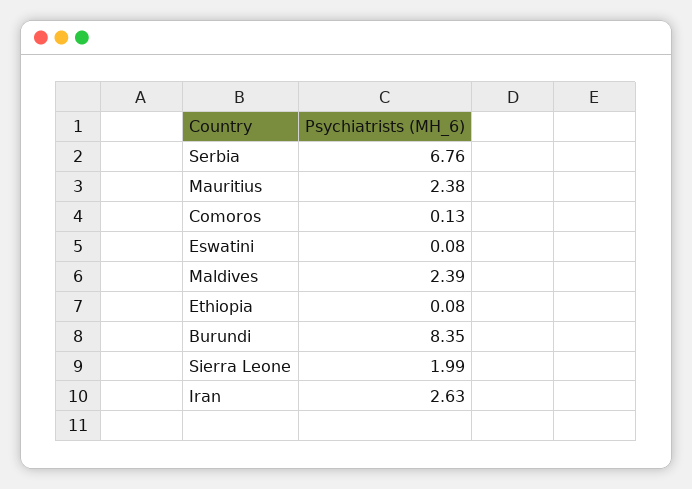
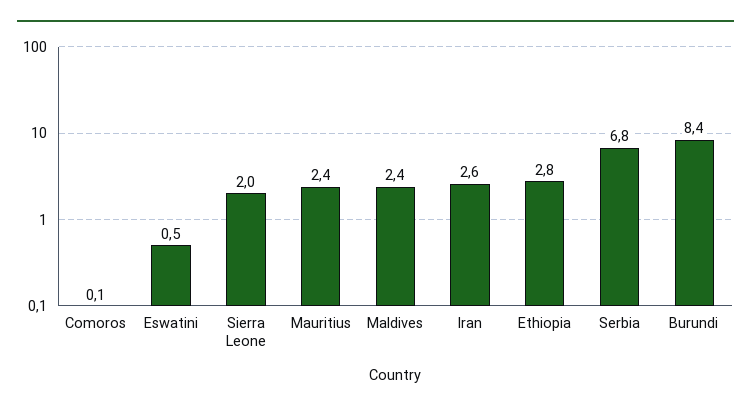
Eswatini: 0.08 -> 0.5
Ethiopia: 0.08 -> 2.8

